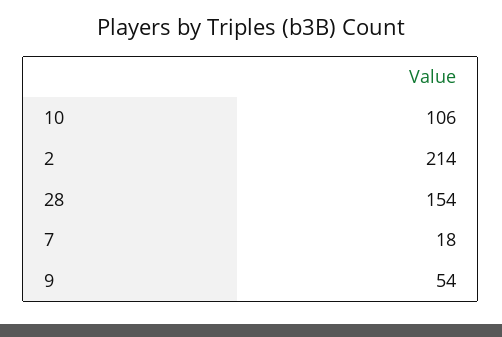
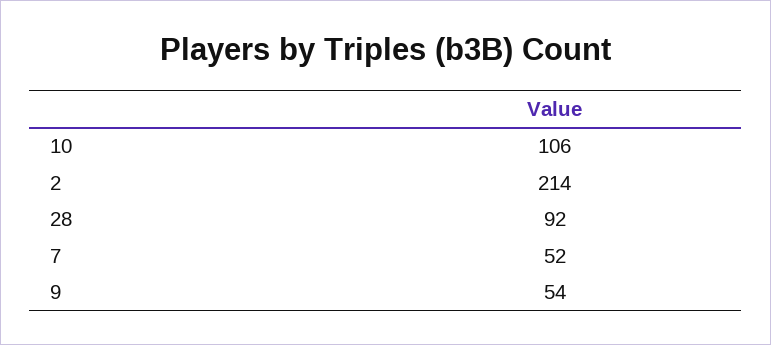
28: 154 -> 92
7: 18 -> 52

